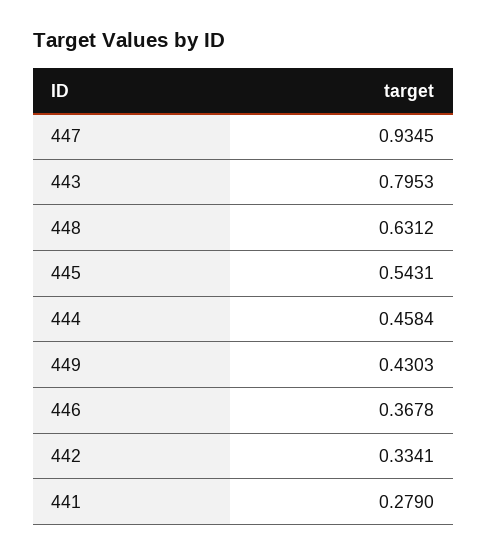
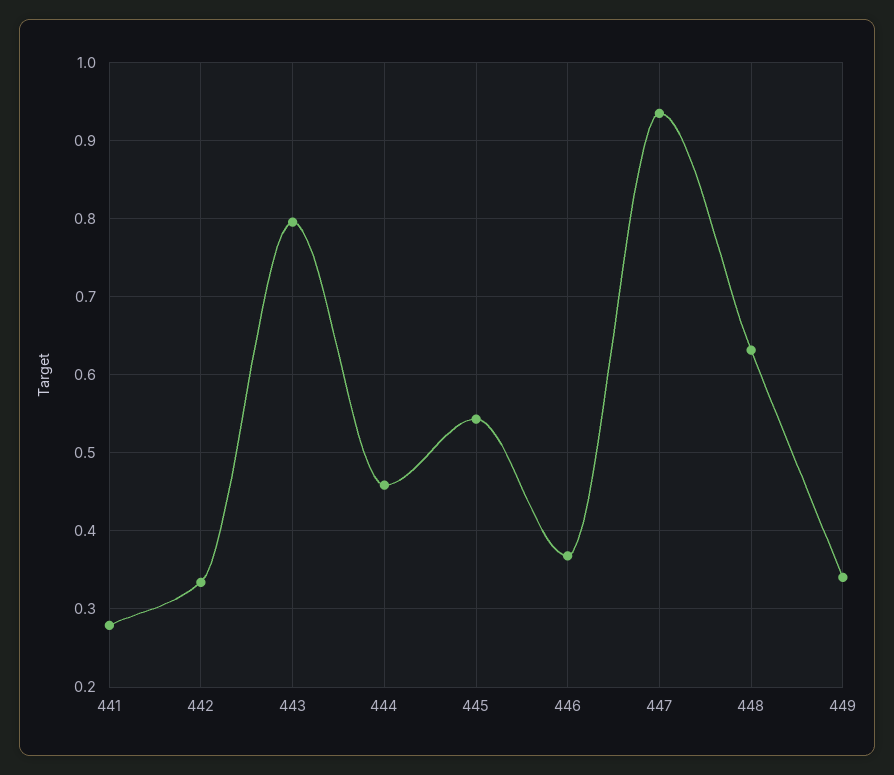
449: 0.4303 -> 0.34

